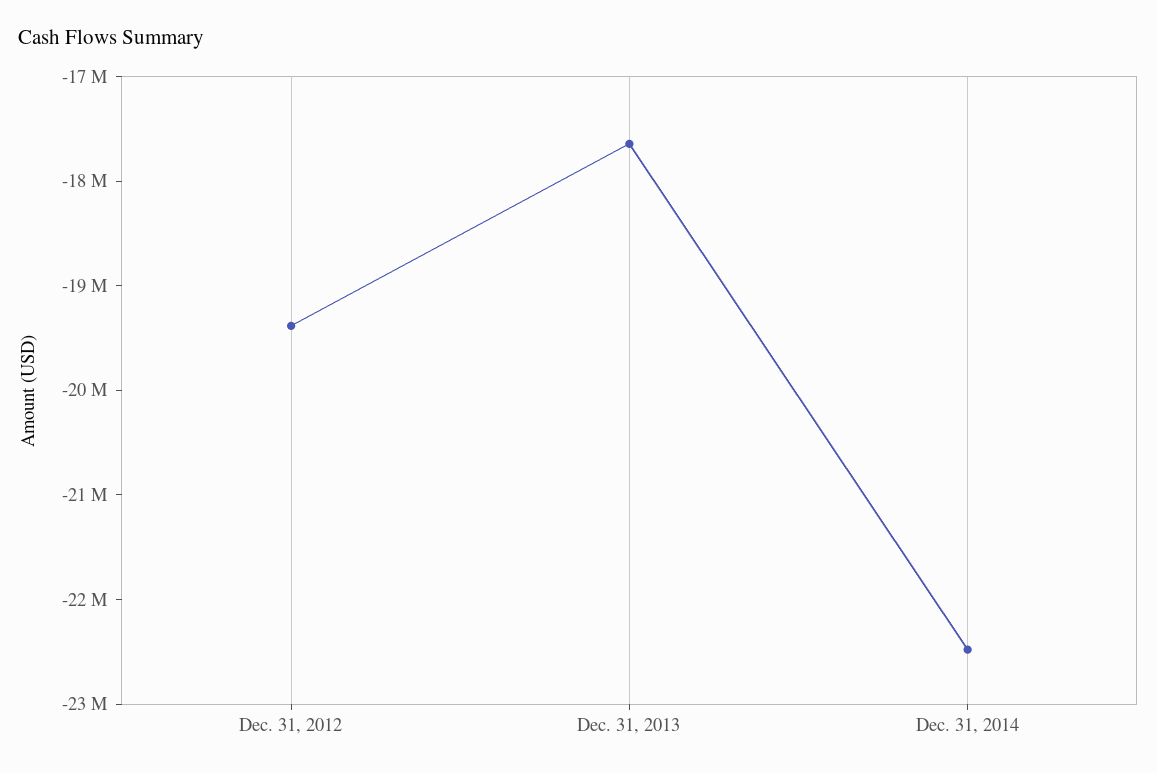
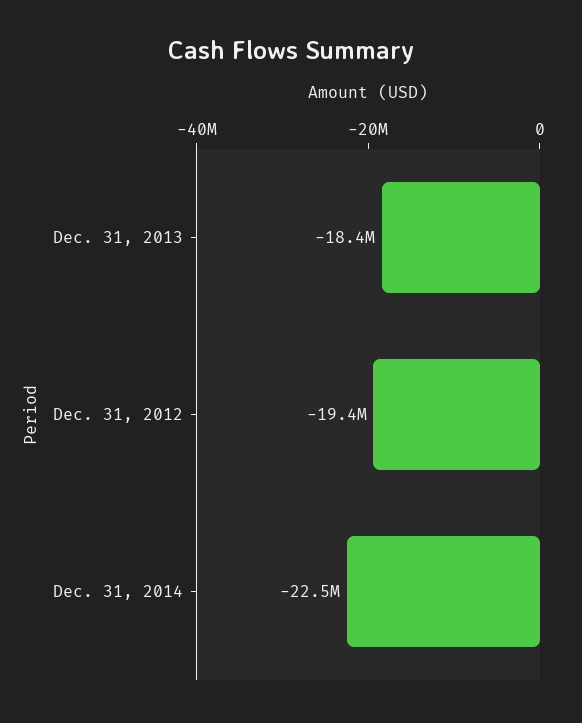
Dec. 31, 2013: -17600000 -> -18400000

